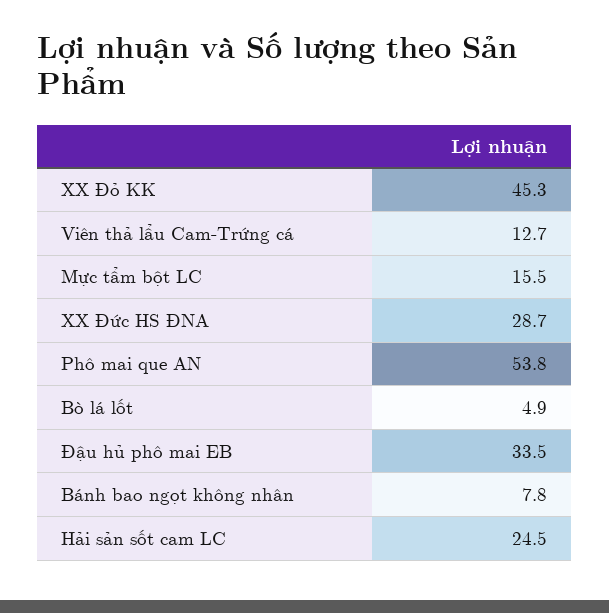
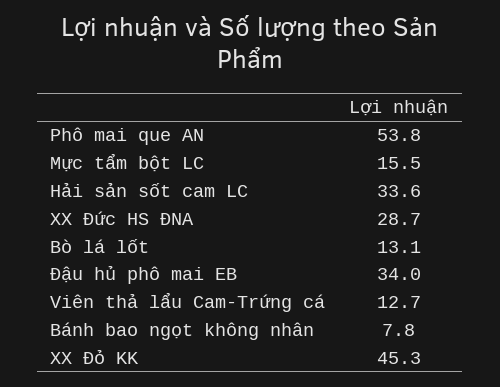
Bò lá lốt: 4.9 -> 13.1
Đậu hủ phô mai EB: 33.5 -> 34
Hải sản sốt cam LC: 24.5 -> 33.6

